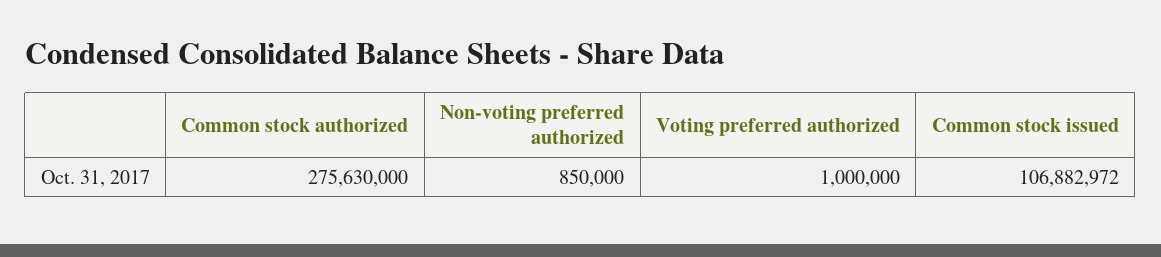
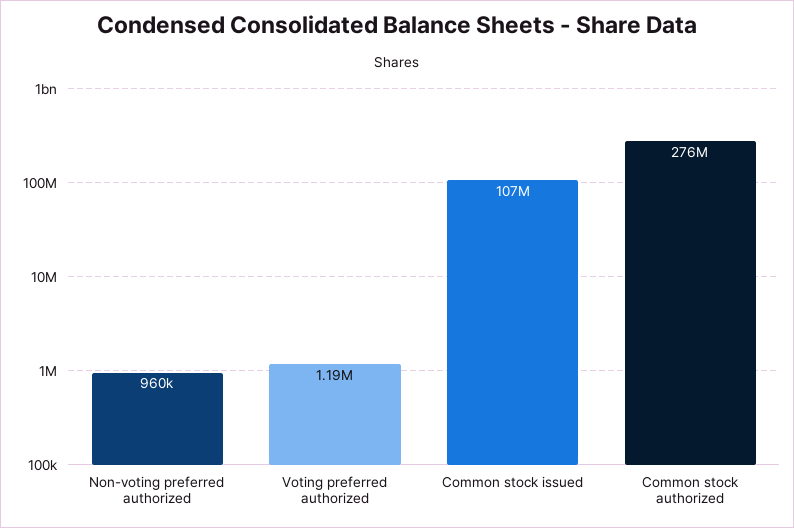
Non-voting preferred authorized: 850000 -> 960000
Voting preferred authorized: 1000000 -> 1190000

